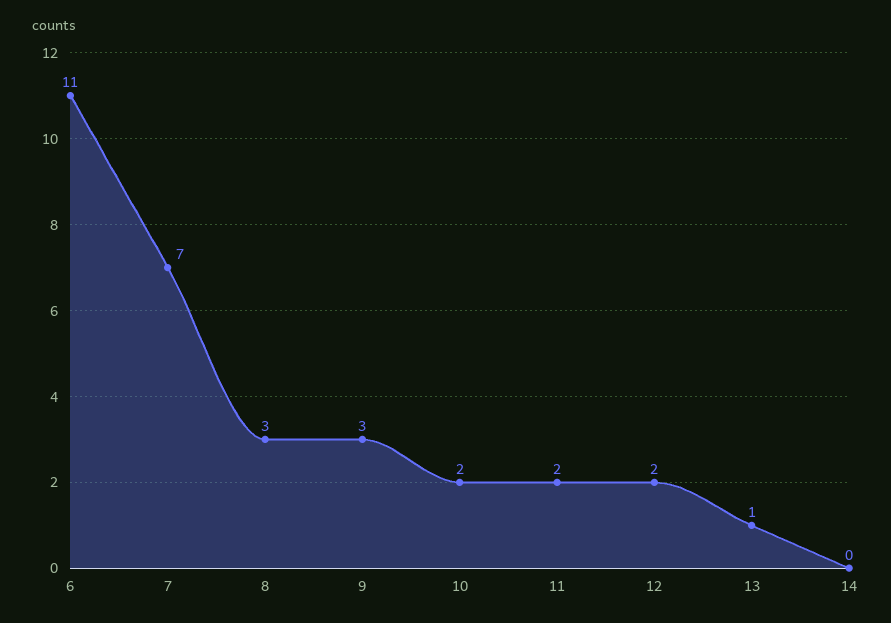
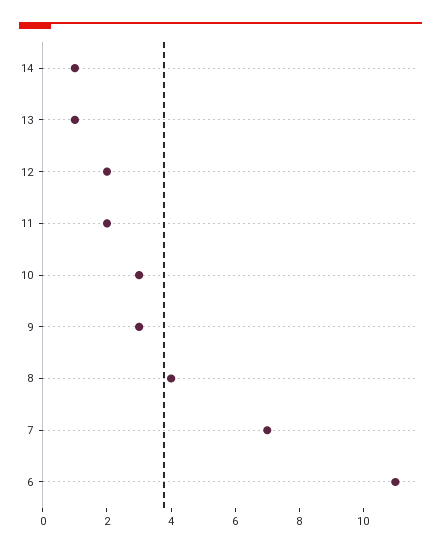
8: 3 -> 4
10: 2 -> 3
14: 0 -> 1

